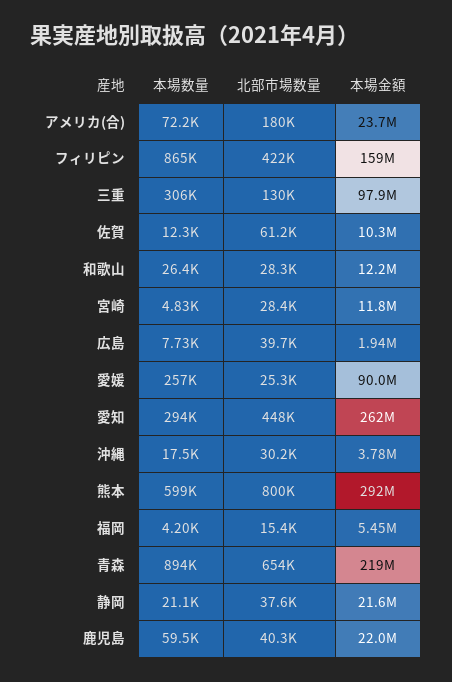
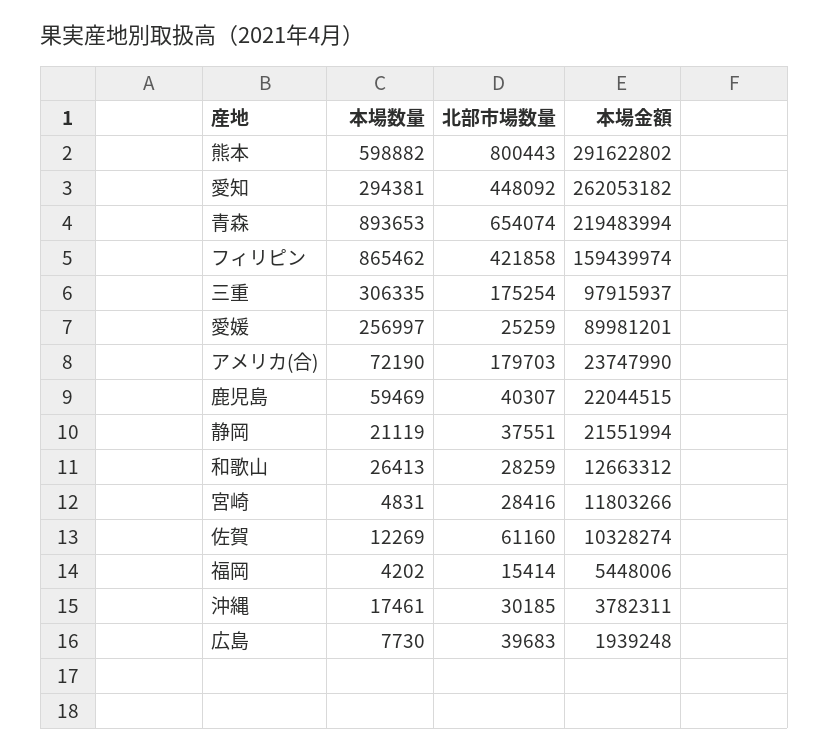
北部市場数量, 三重: 130000 -> 175254
本場金額, 和歌山: 12200000 -> 12663312

